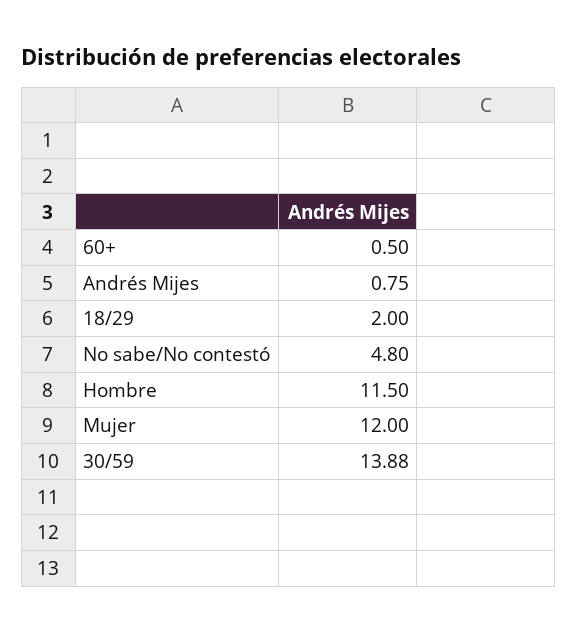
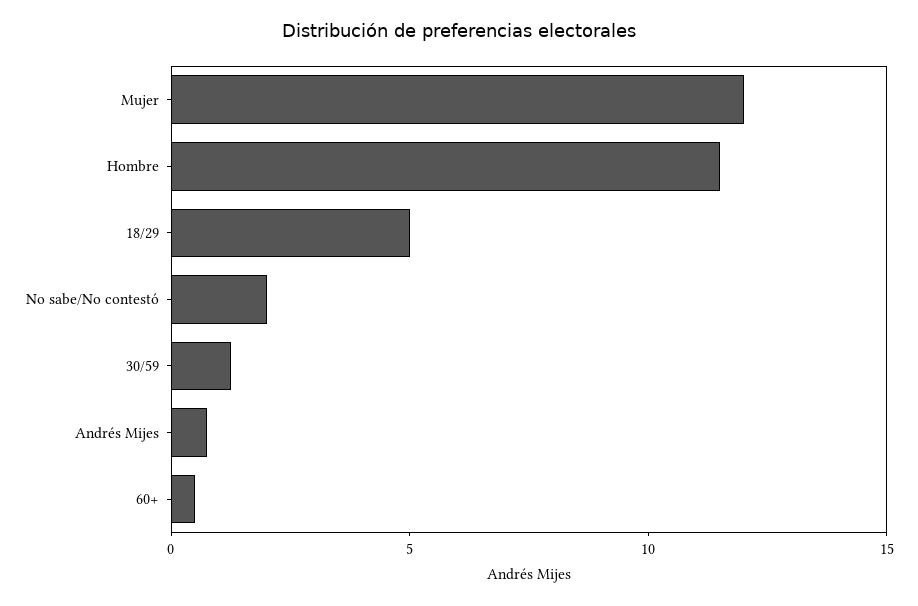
18/29: 2 -> 5
No sabe/No contestó: 4.8 -> 2
30/59: 13.88 -> 1

